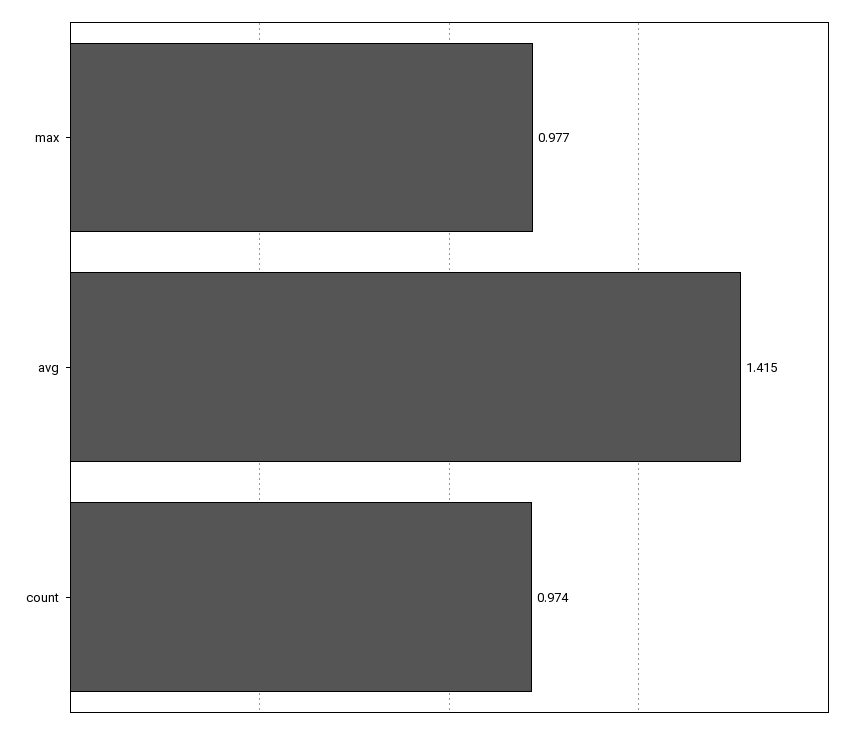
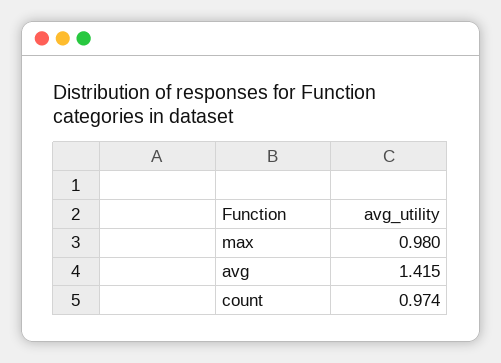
max: 0.977 -> 0.98

